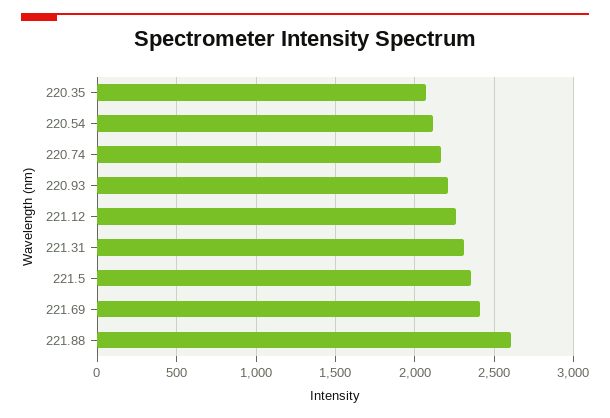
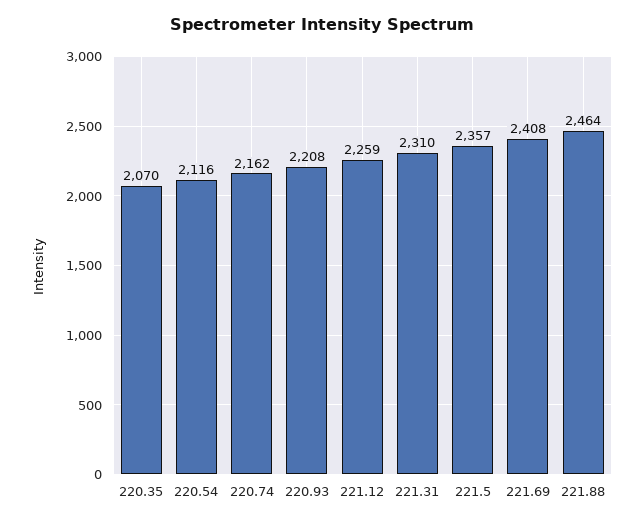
221.88: 2600 -> 2464

